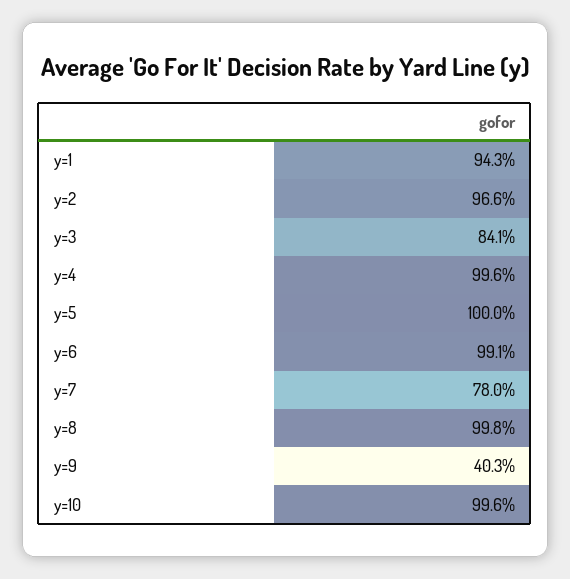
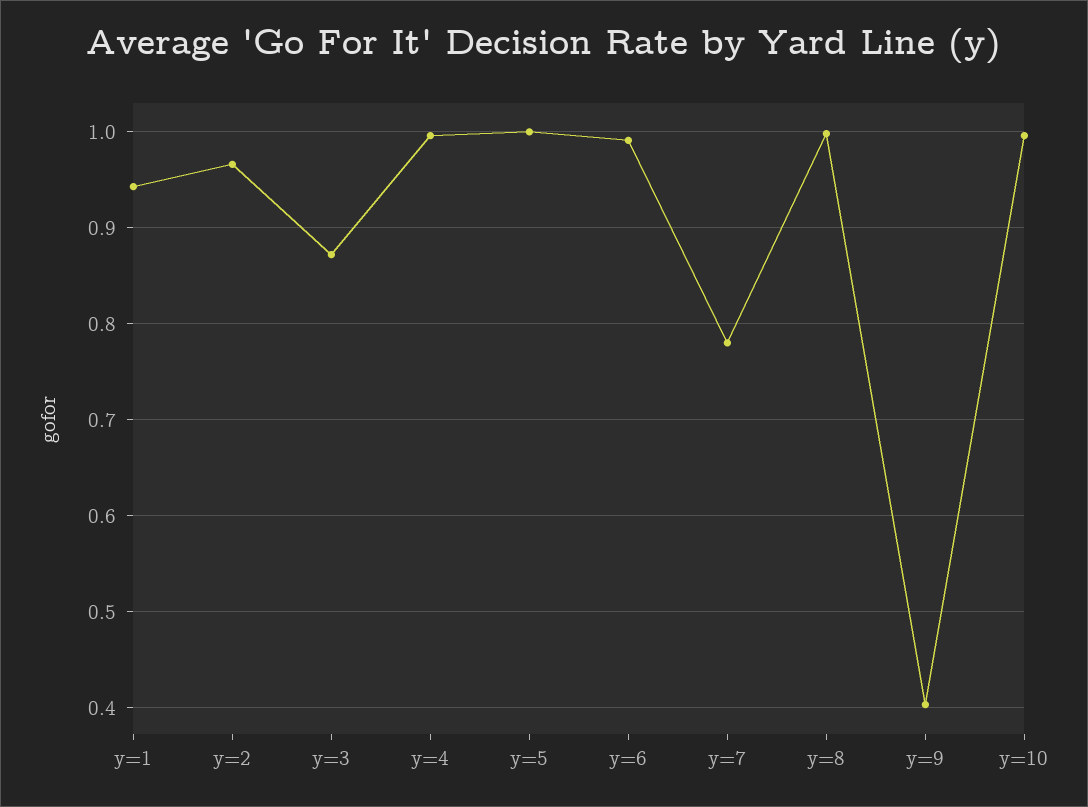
y=3: 0.841 -> 0.87

